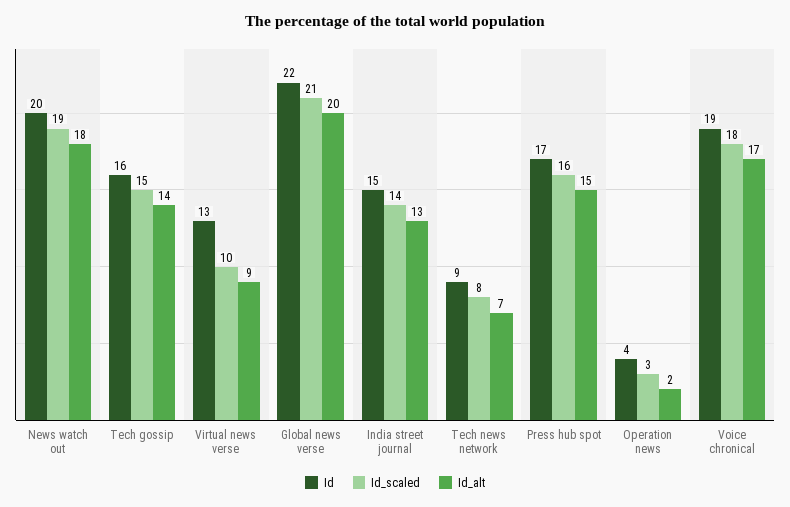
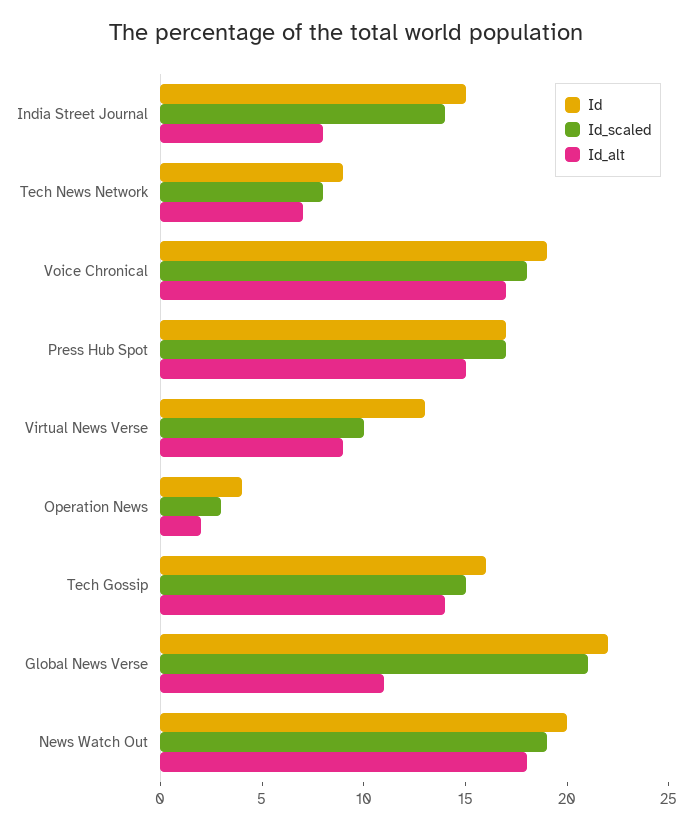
Id_alt, Global news verse: 20 -> 11
Id_alt, India street journal: 13 -> 8
Id_scaled, Press hub spot: 16 -> 17

